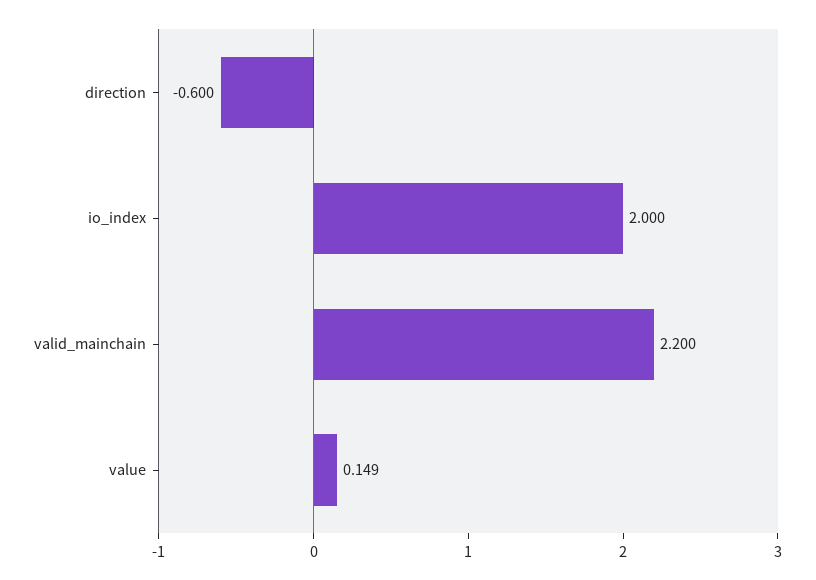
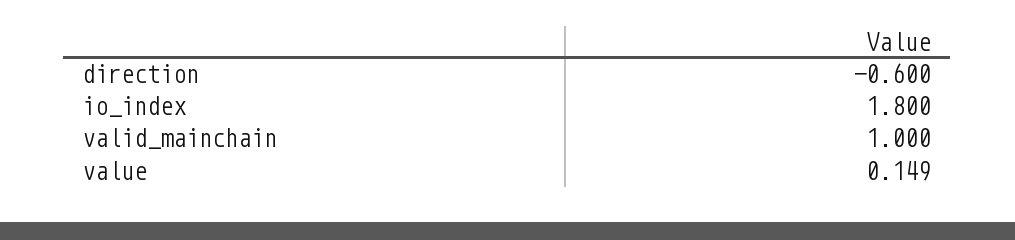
io_index: 2 -> 1.8
valid_mainchain: 2.2 -> 1

